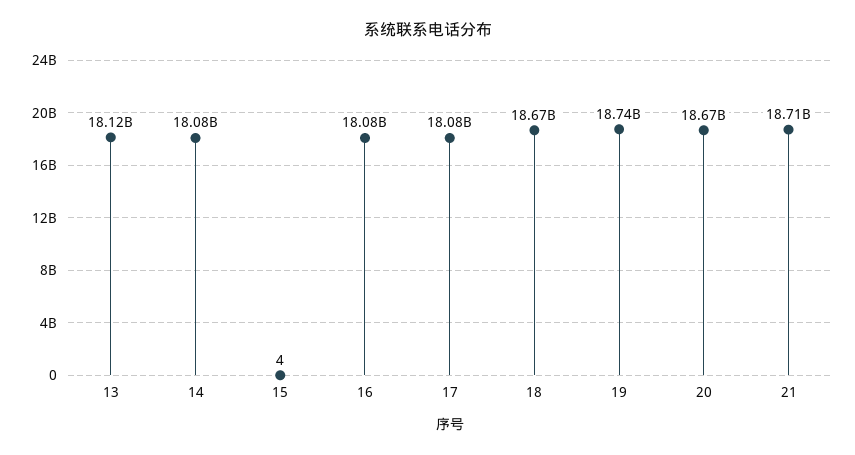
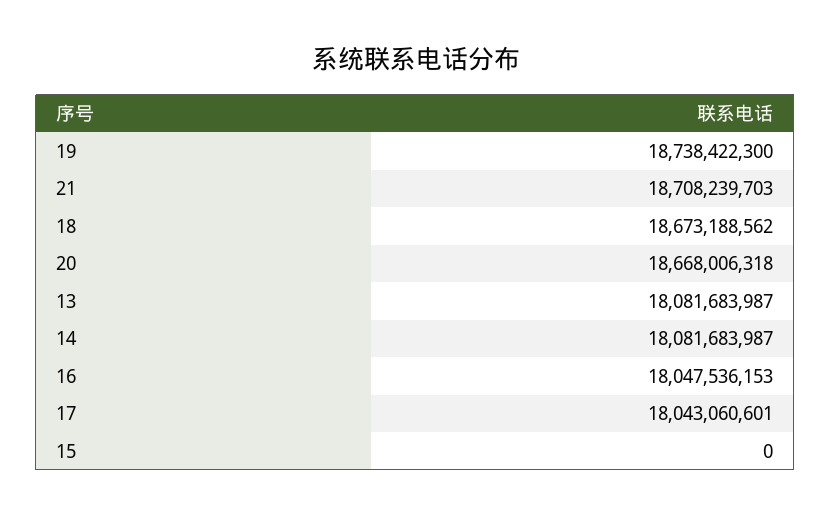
13: 18120000000 -> 18081683987
15: 4 -> 0
16: 18080000000 -> 18047536153
17: 18080000000 -> 18043060601

